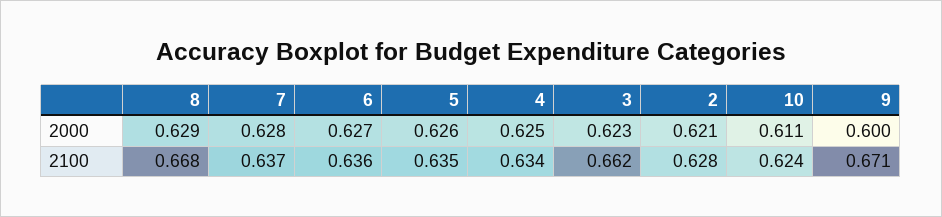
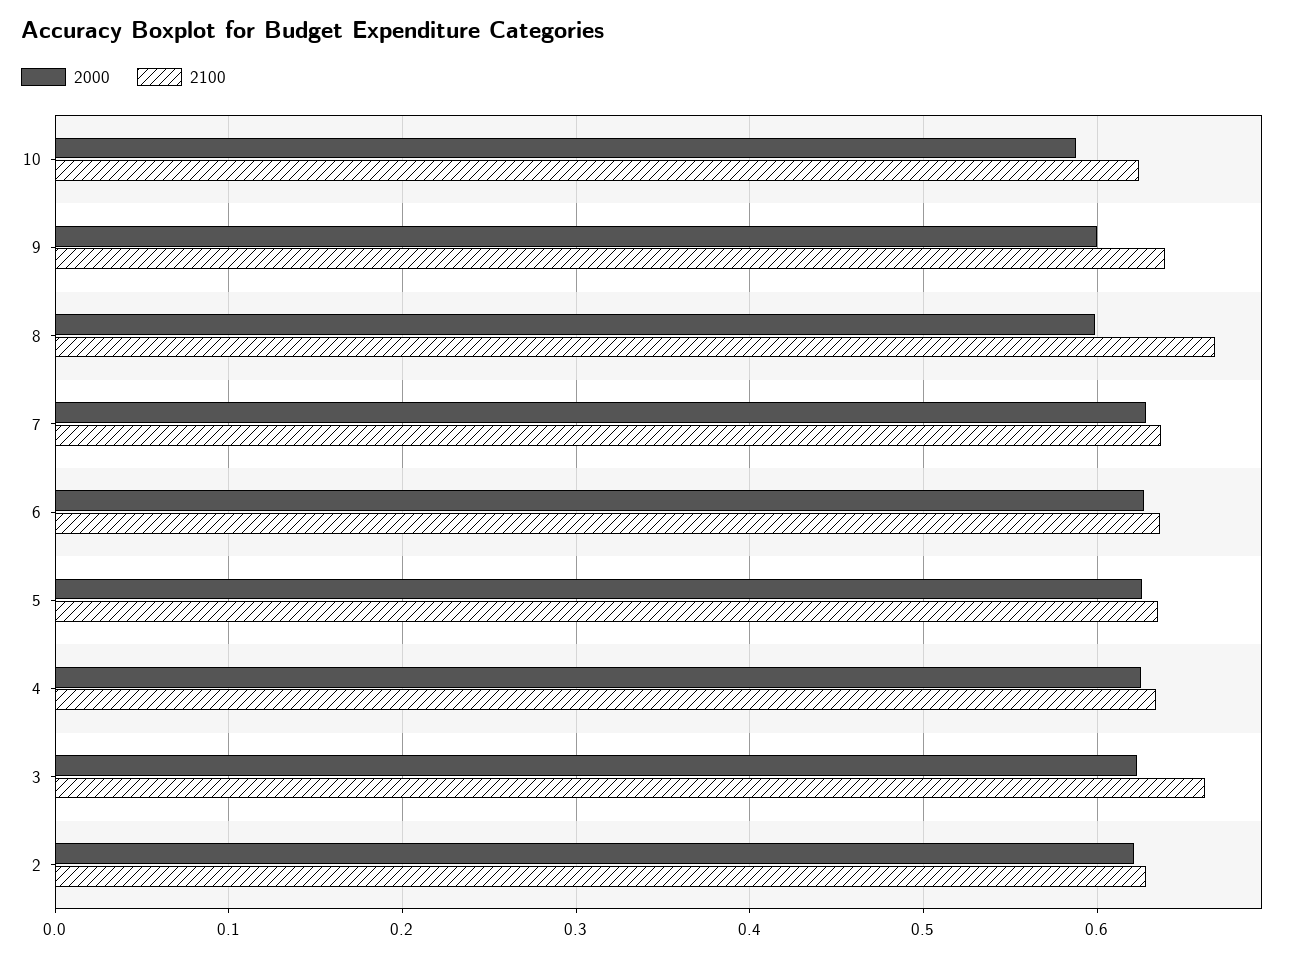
2000, 8: 0.629 -> 0.6
2000, 10: 0.611 -> 0.59
2100, 9: 0.671 -> 0.64

